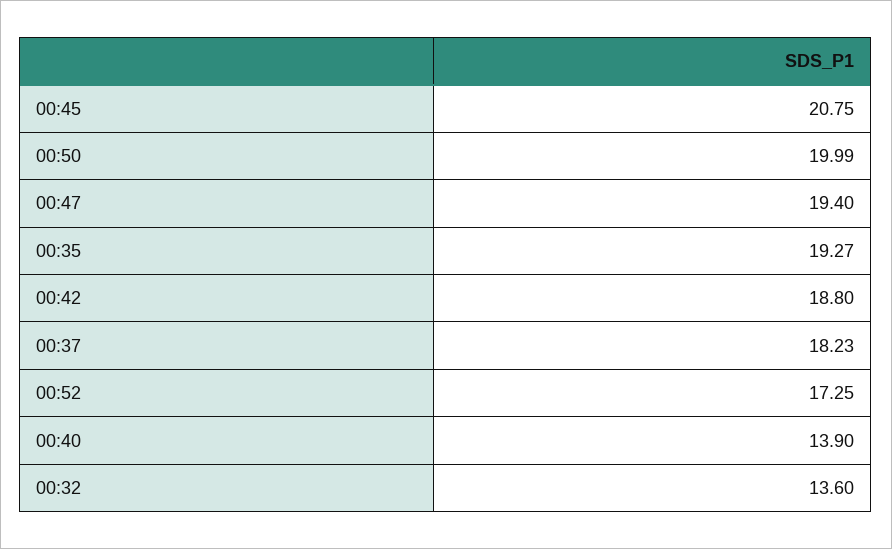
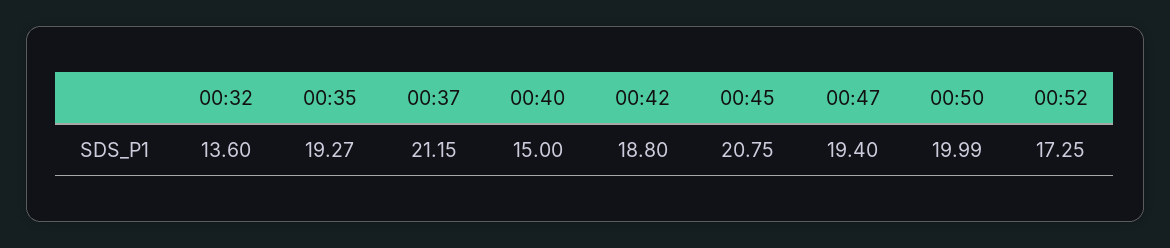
00:37: 18.23 -> 21.15
00:40: 13.9 -> 15

